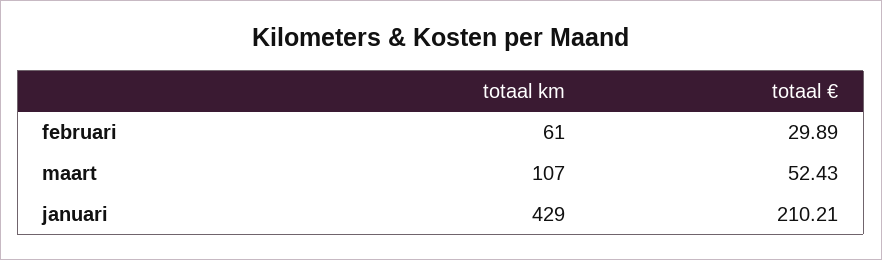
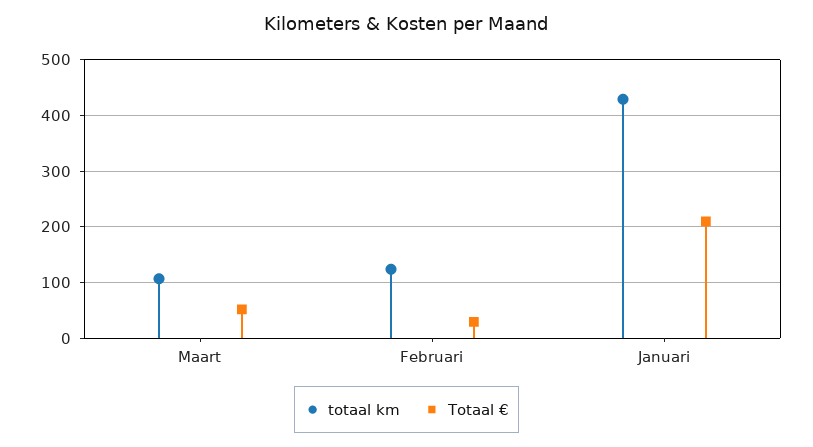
totaal km, februari: 61 -> 120

